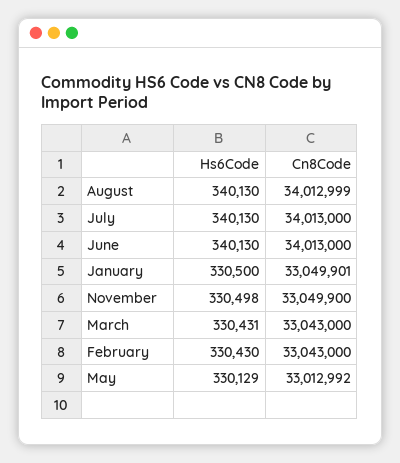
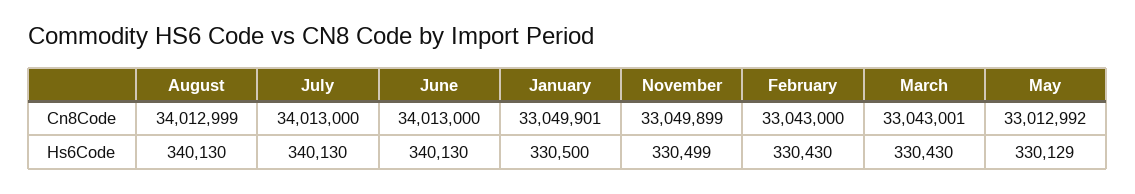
Hs6Code, November: 330498 -> 330499
Cn8Code, November: 33049900 -> 33049899
Hs6Code, March: 330431 -> 330430
Cn8Code, March: 33043000 -> 33043001

